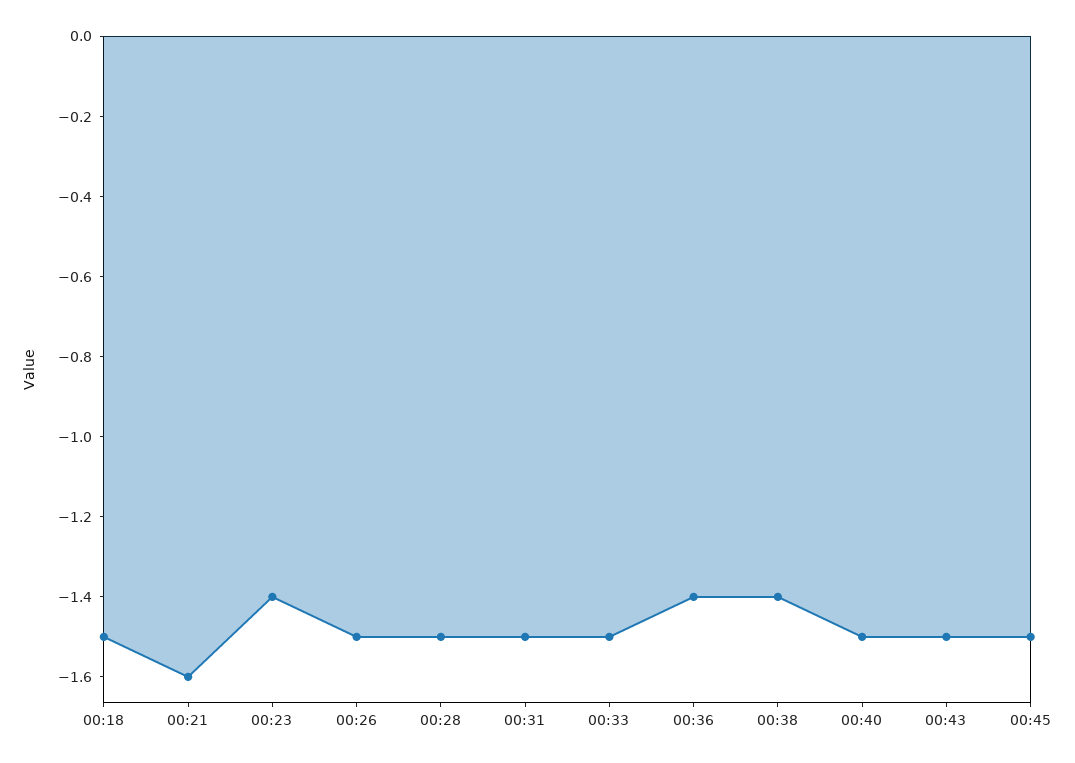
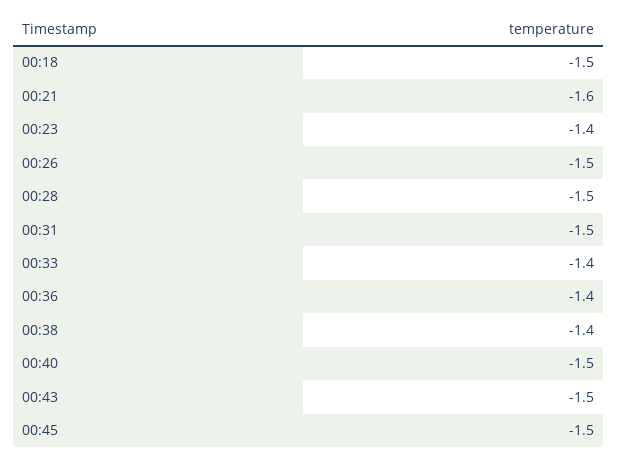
00:33: -1.5 -> -1.4

